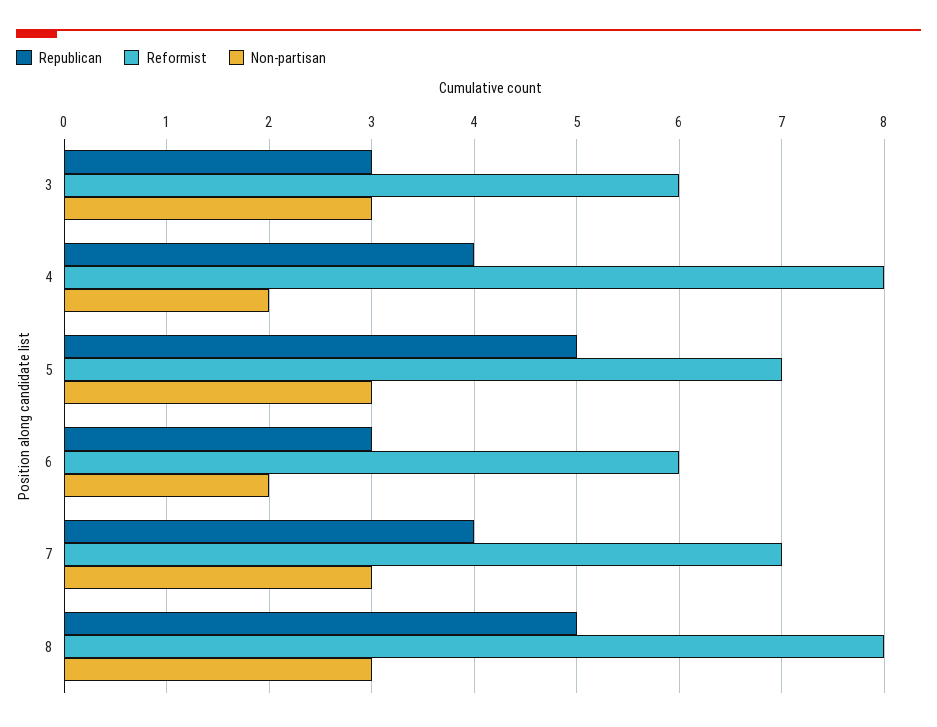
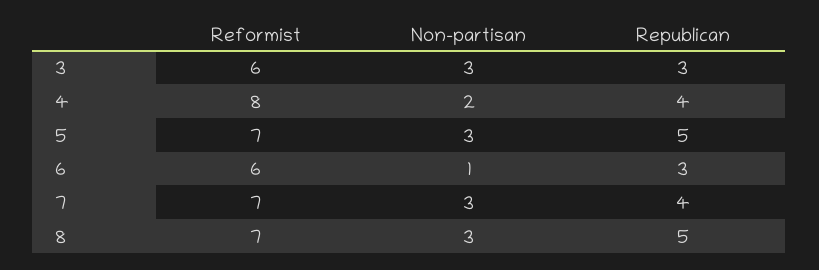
Non-partisan, 6: 2 -> 1
Reformist, 8: 8 -> 7

